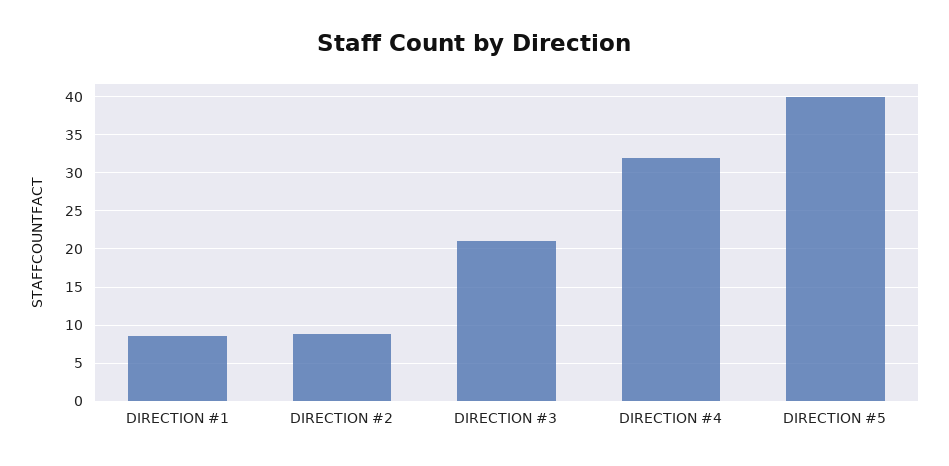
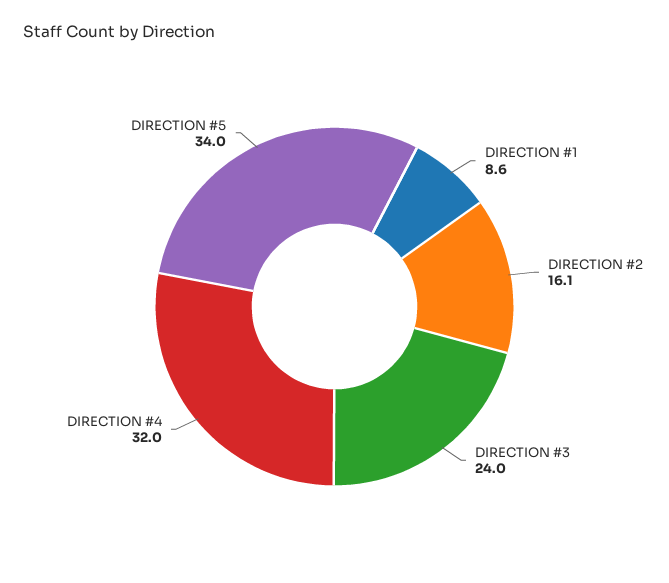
DIRECTION #2: 9 -> 16.1
DIRECTION #3: 21 -> 24
DIRECTION #5: 40 -> 34

